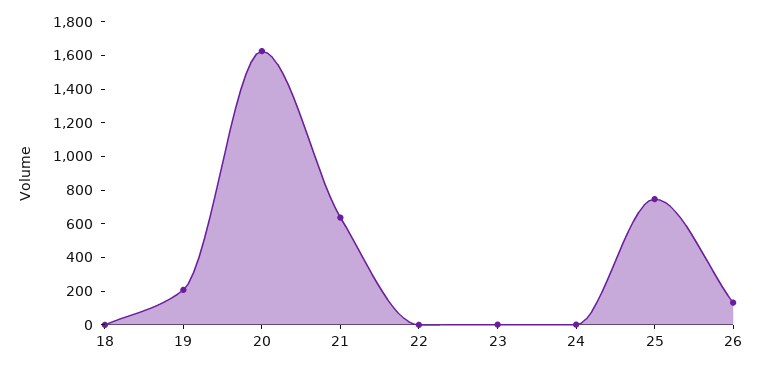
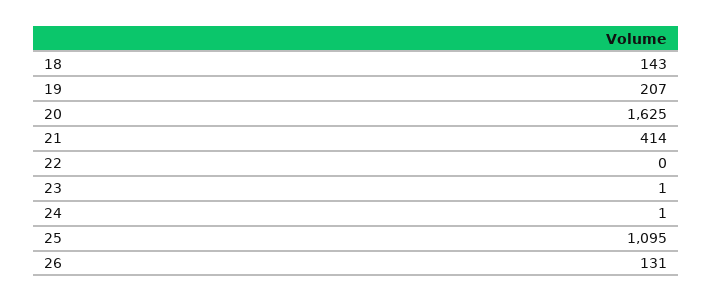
18: 0 -> 143
21: 650 -> 414
25: 750 -> 1095

